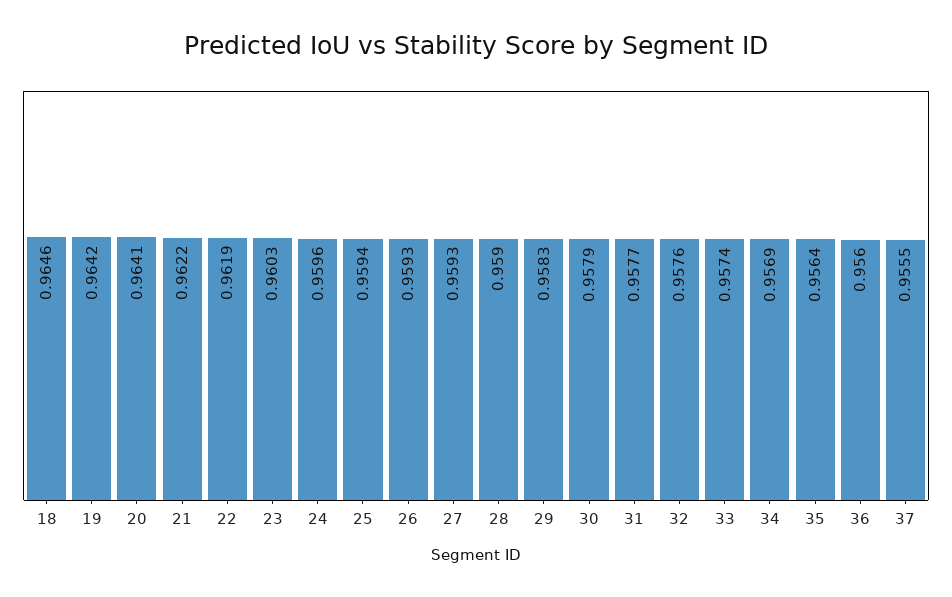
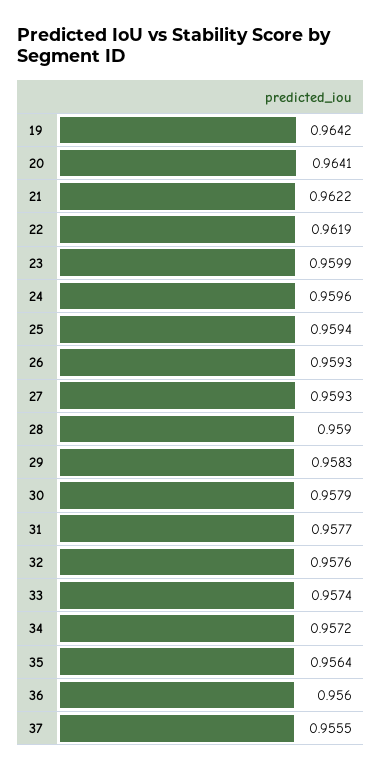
18: 0.9646 -> none
23: 0.9603 -> 0.9599
34: 0.9569 -> 0.9572

